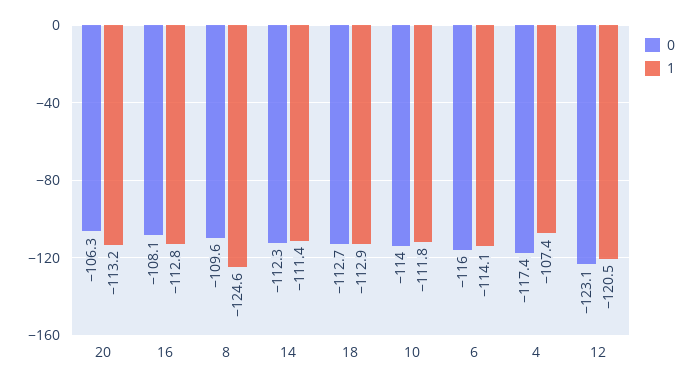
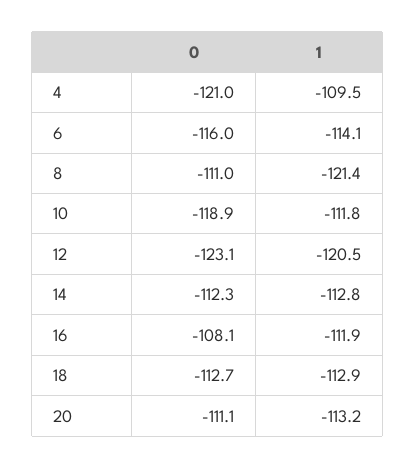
0, 20: -106.3 -> -111.1
1, 16: -112.8 -> -111.9
0, 8: -109.6 -> -111
1, 8: -124.6 -> -121.4
1, 14: -111.4 -> -112.8
0, 10: -114 -> -118.9
0, 4: -117.4 -> -121
1, 4: -107.4 -> -109.5

